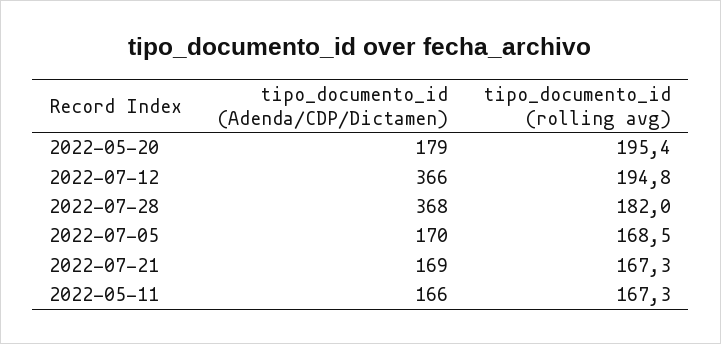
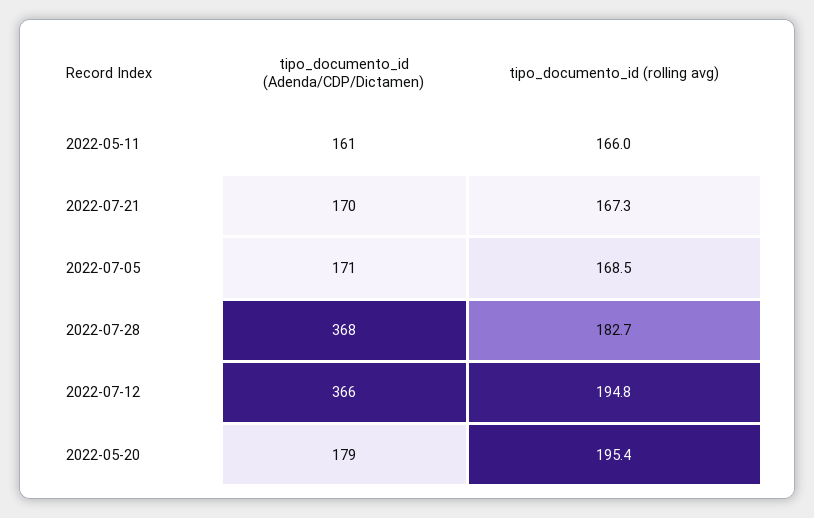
tipo_documento_id (rolling avg), 2022-07-28: 182 -> 182.7
tipo_documento_id (Adenda/CDP/Dictamen), 2022-07-05: 170 -> 171
tipo_documento_id (Adenda/CDP/Dictamen), 2022-07-21: 169 -> 170
tipo_documento_id (Adenda/CDP/Dictamen), 2022-05-11: 166 -> 161
tipo_documento_id (rolling avg), 2022-05-11: 167.3 -> 166

